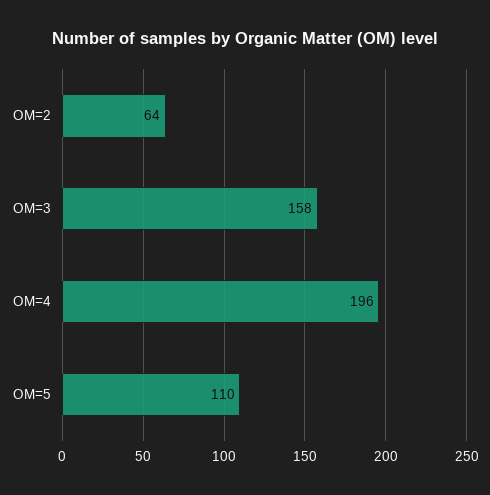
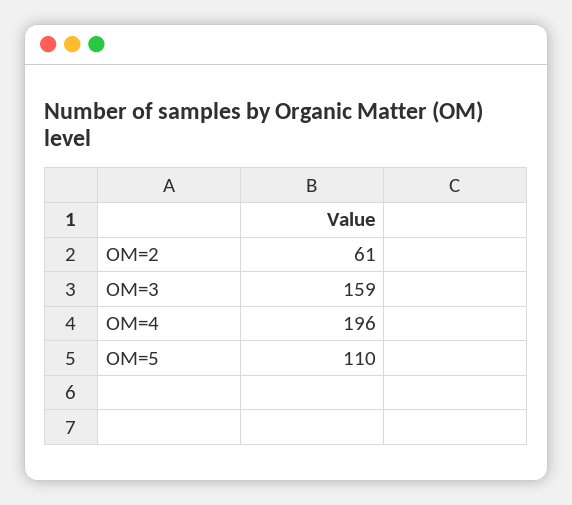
OM=2: 64 -> 61
OM=3: 158 -> 159

